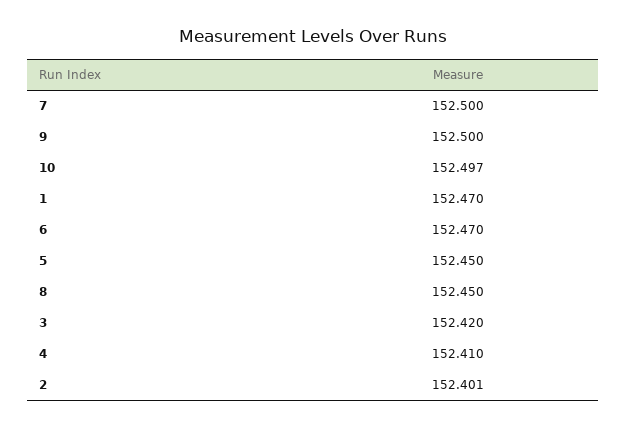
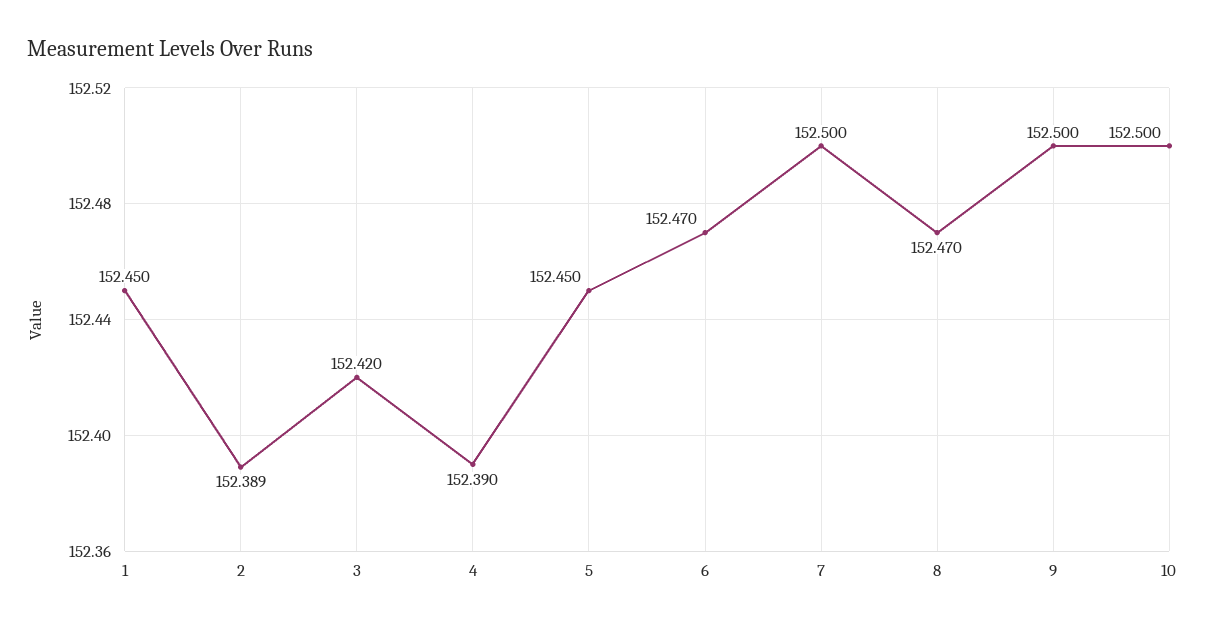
10: 152.497 -> 152.5
1: 152.47 -> 152.45
8: 152.45 -> 152.47
4: 152.41 -> 152.39
2: 152.401 -> 152.389

